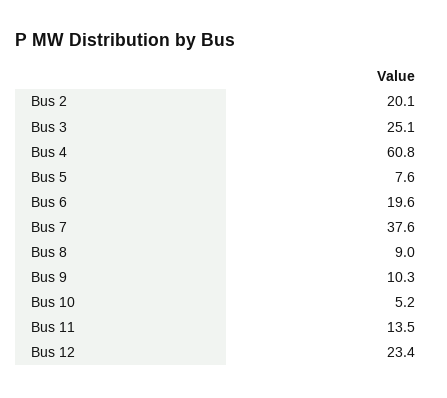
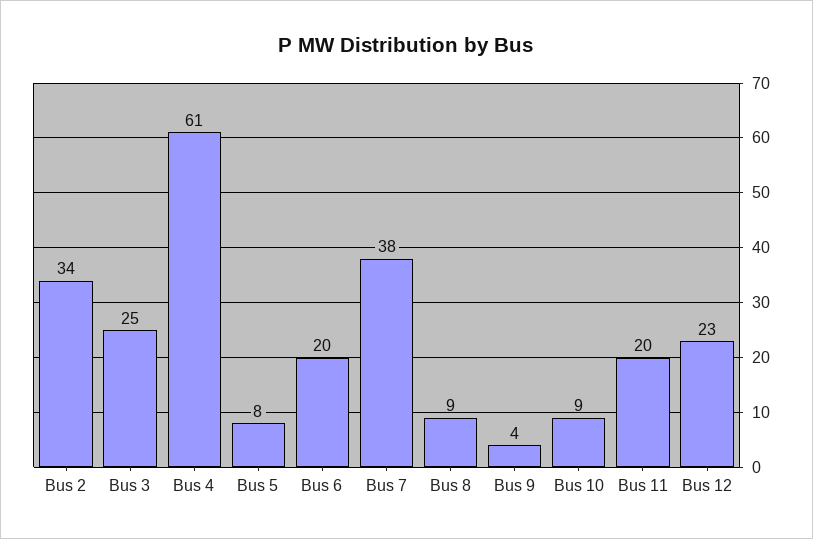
Bus 2: 20.1 -> 34
Bus 9: 10.3 -> 4
Bus 10: 5.2 -> 9
Bus 11: 13.5 -> 20

